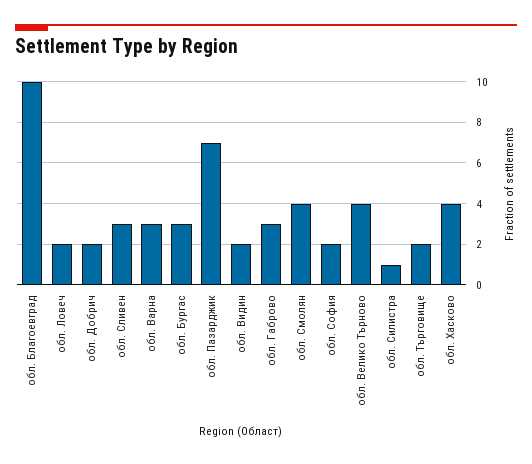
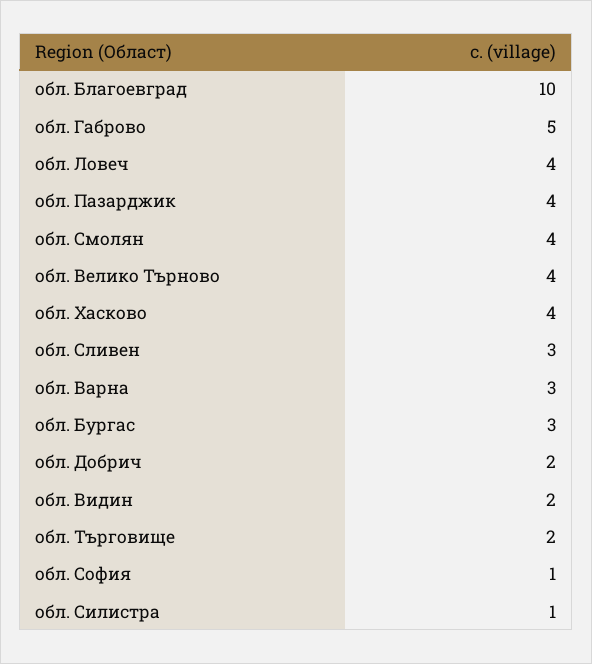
обл. Ловеч: 2 -> 4
обл. Пазарджик: 7 -> 4
обл. Габрово: 3 -> 5
обл. София: 2 -> 1

